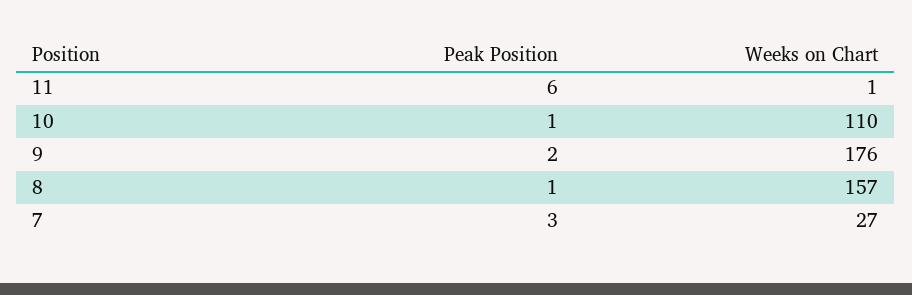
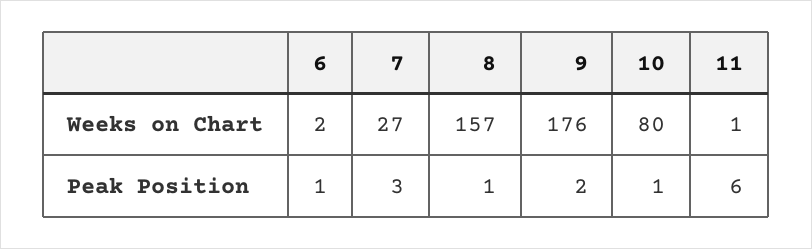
Weeks on Chart, 10: 110 -> 80
Weeks on Chart, 6: none -> 2
Peak Position, 6: none -> 1

